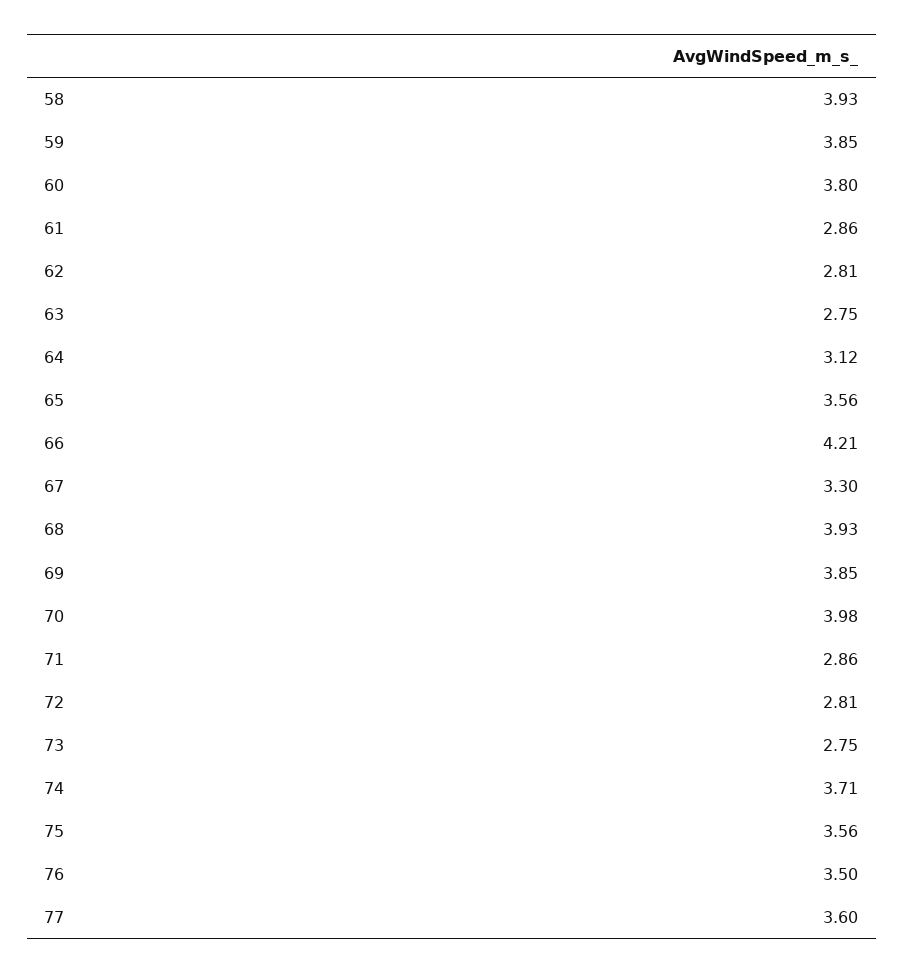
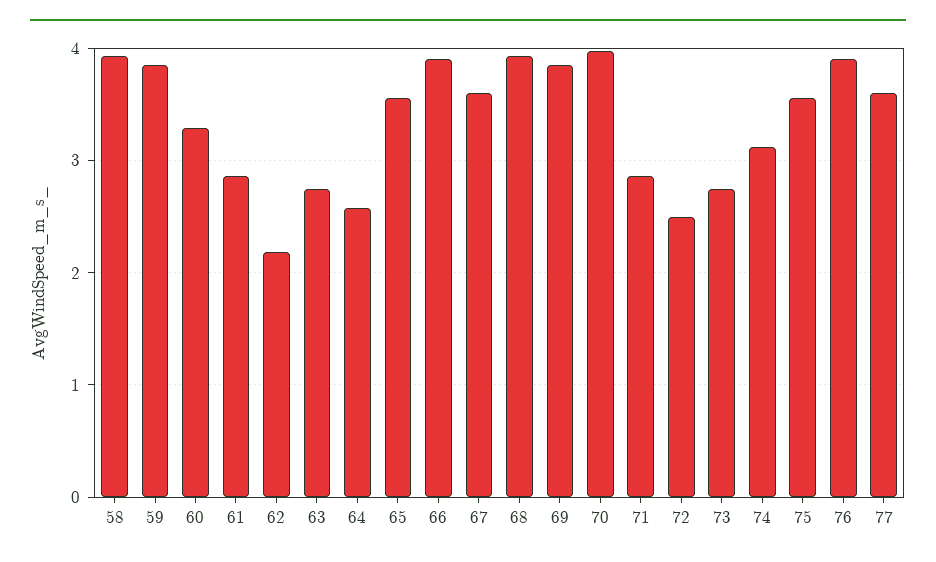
60: 3.8 -> 3.3
62: 2.81 -> 2.2
64: 3.12 -> 2.6
66: 4.21 -> 3.9
67: 3.3 -> 3.6
72: 2.81 -> 2.5
74: 3.71 -> 3.1
76: 3.5 -> 3.9

